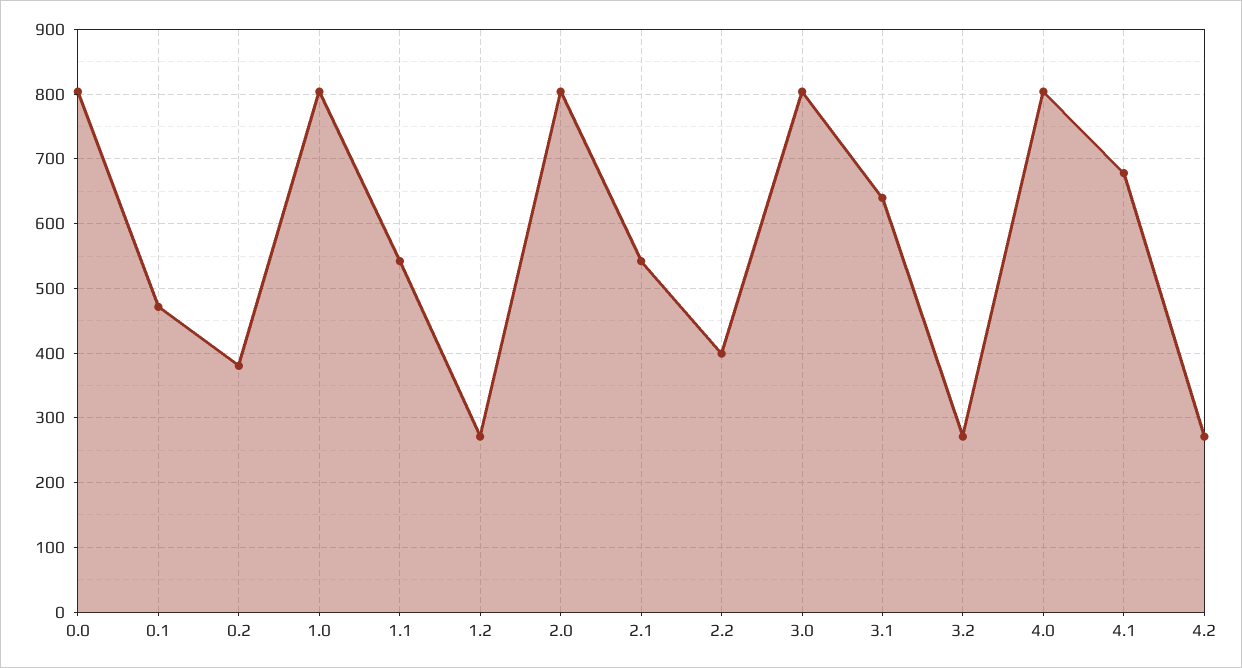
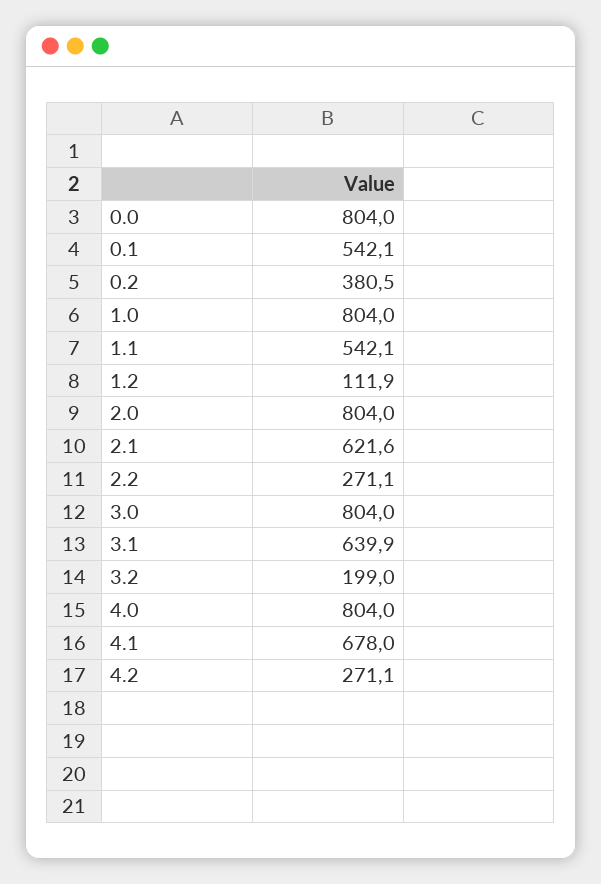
0.1: 470 -> 542.1
1.2: 270 -> 111.9
2.1: 540 -> 621.6
2.2: 400 -> 271.1
3.2: 270 -> 199

